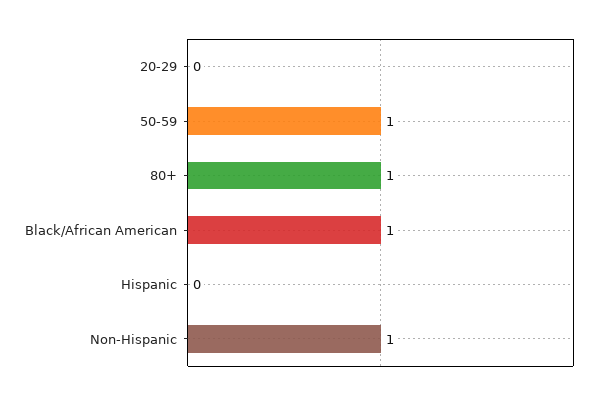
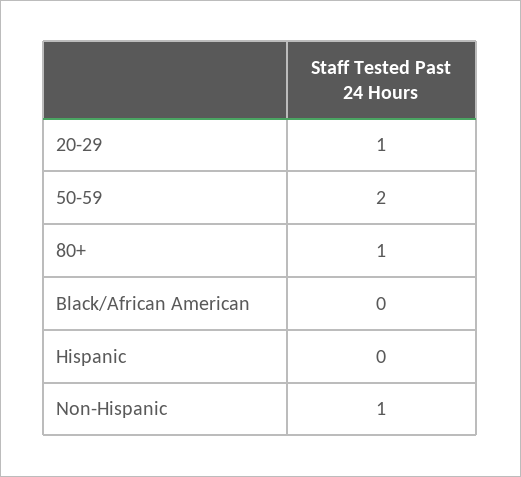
20-29: 0 -> 1
50-59: 1 -> 2
Black/African American: 1 -> 0

